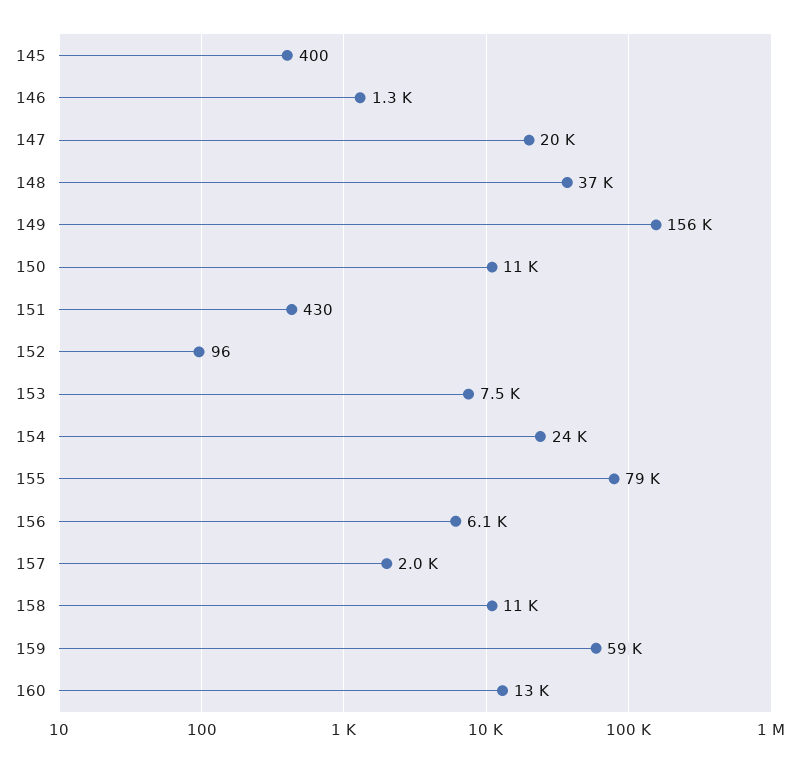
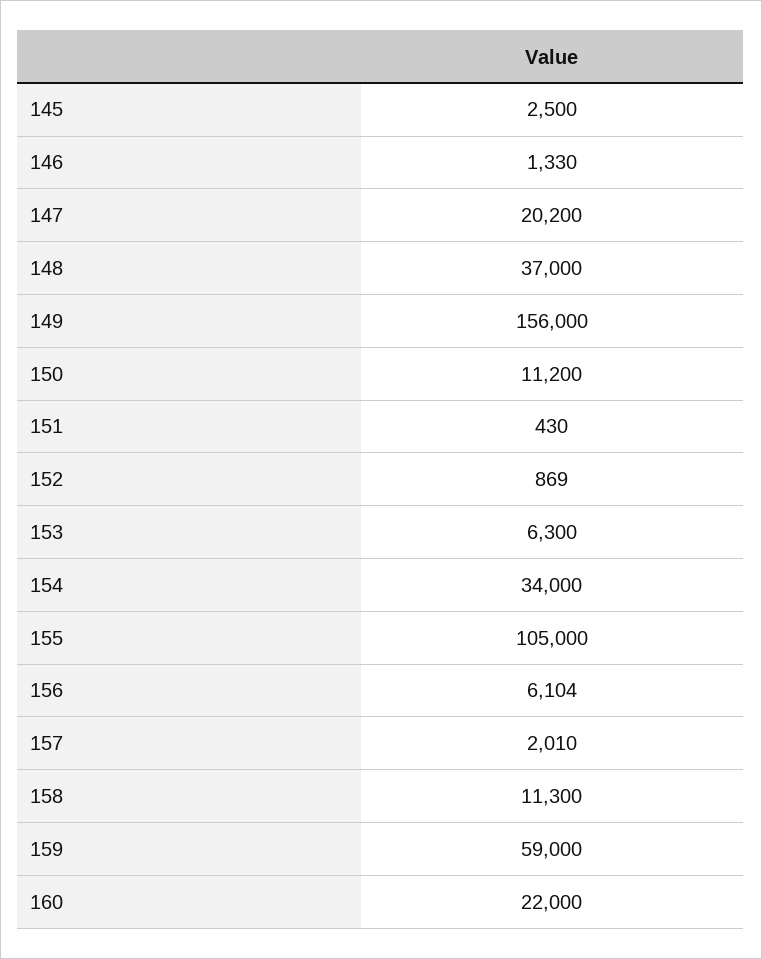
145: 400 -> 2500
152: 96 -> 869
153: 7500 -> 6300
154: 24000 -> 34000
155: 79000 -> 105000
160: 13000 -> 22000

